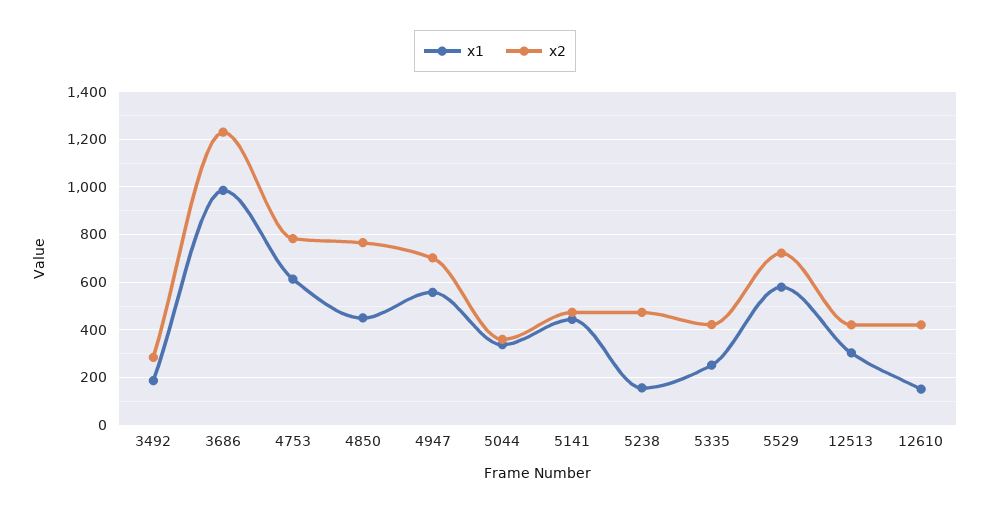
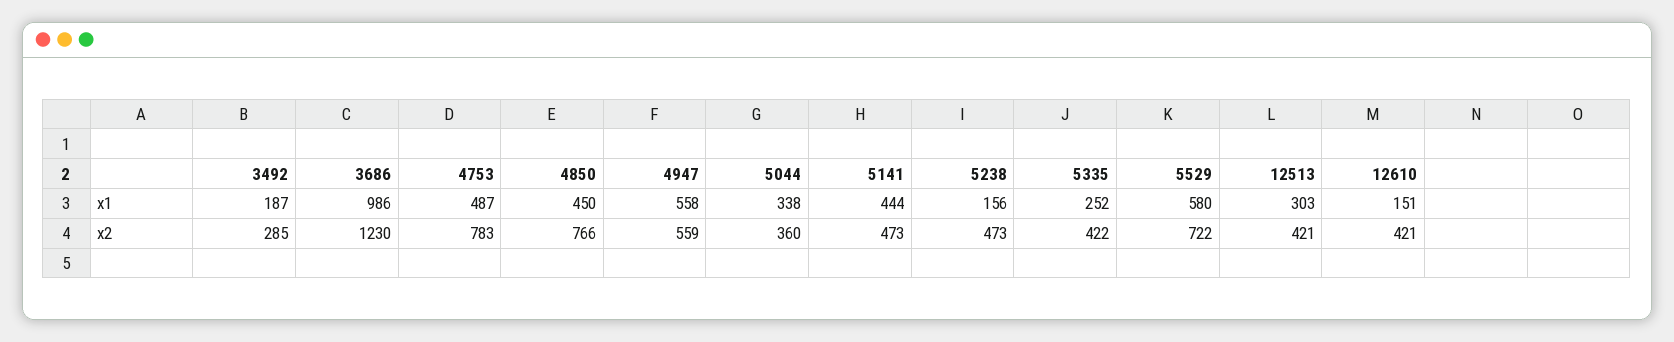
x1, 4753: 600 -> 487
x2, 4947: 700 -> 559

